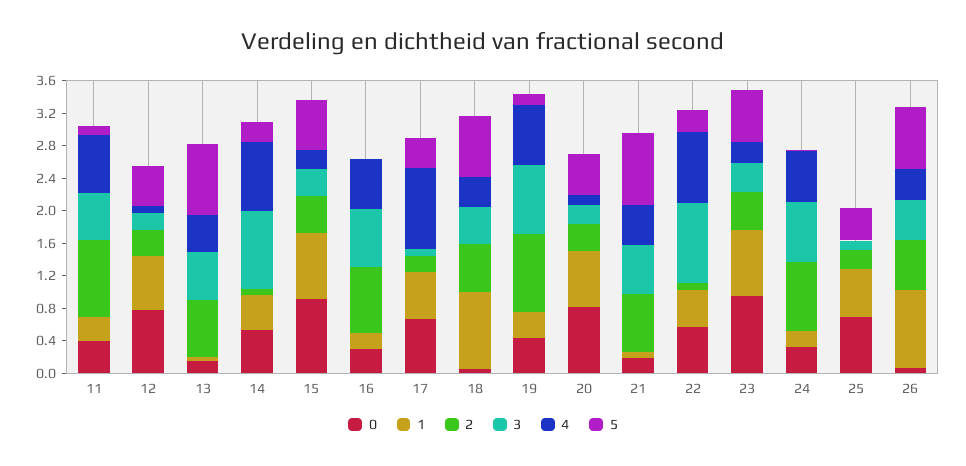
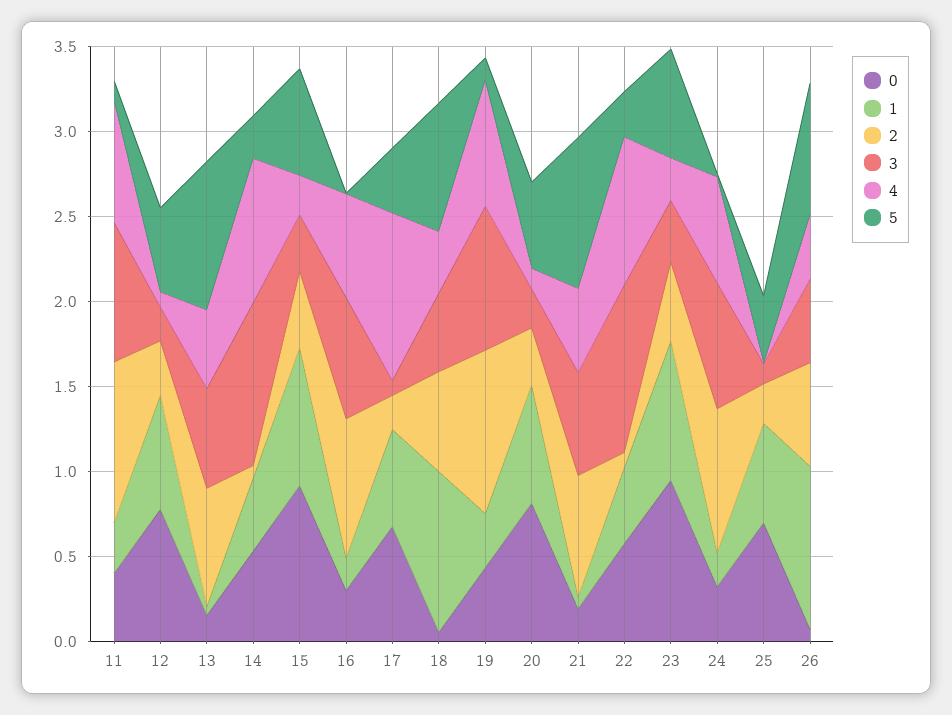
3, 11: 0.6 -> 0.8

